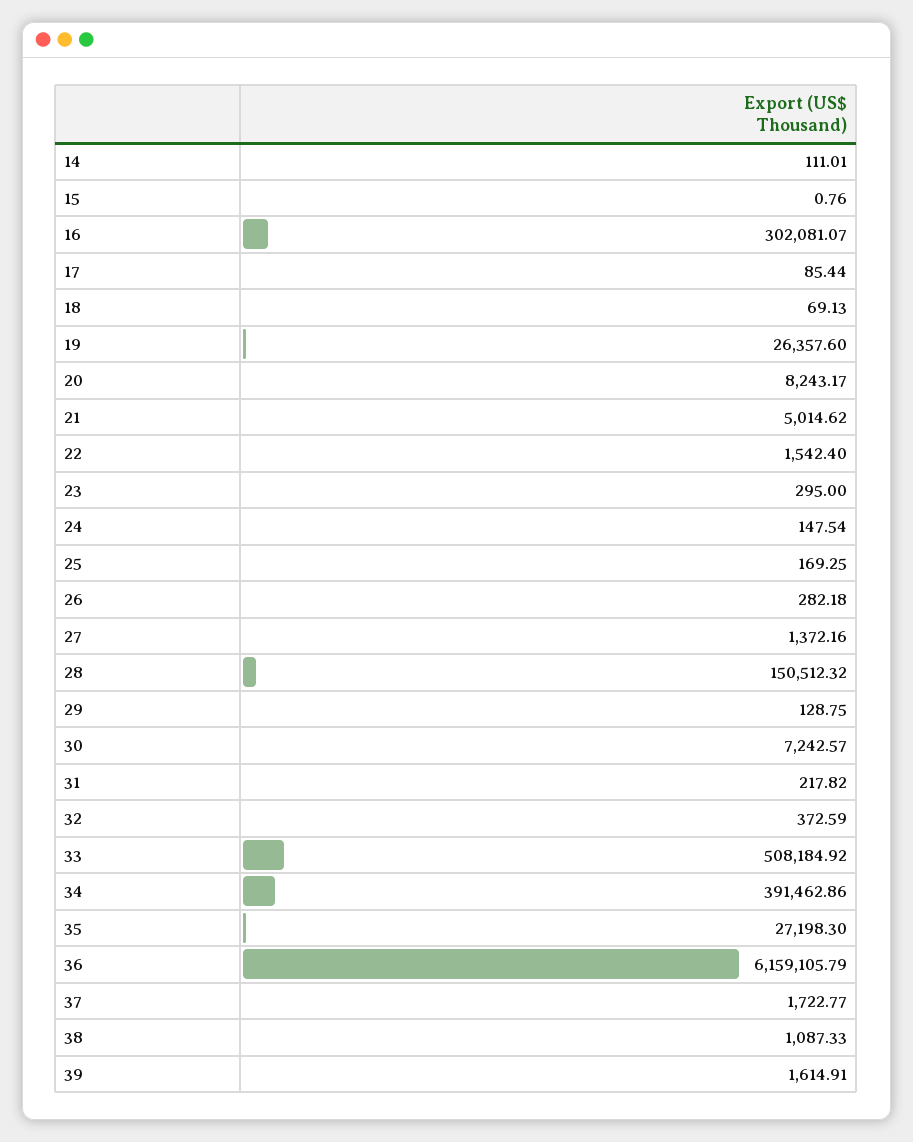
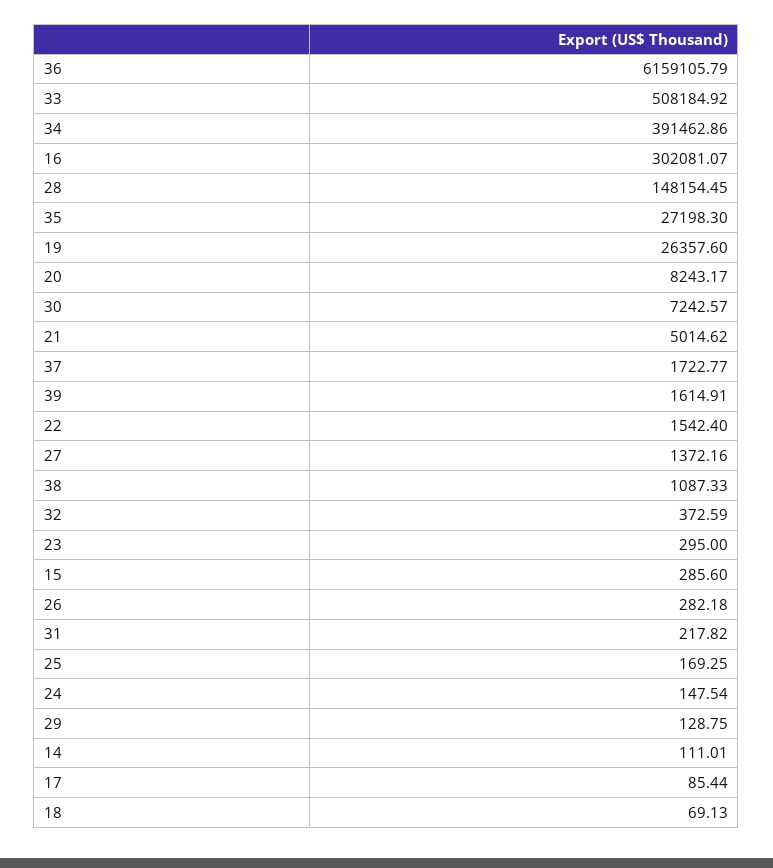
15: 0.76 -> 285.6
28: 150512.32 -> 148154.45

